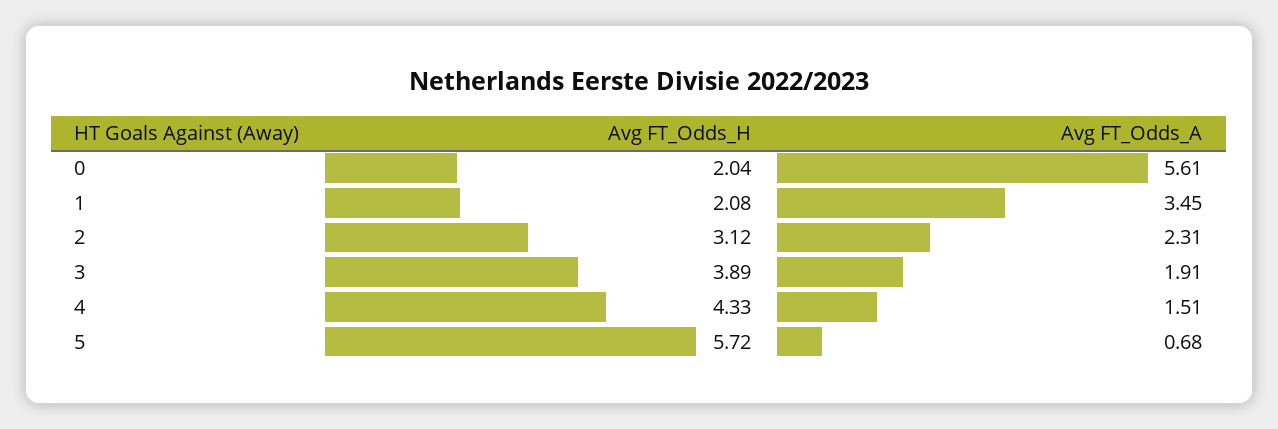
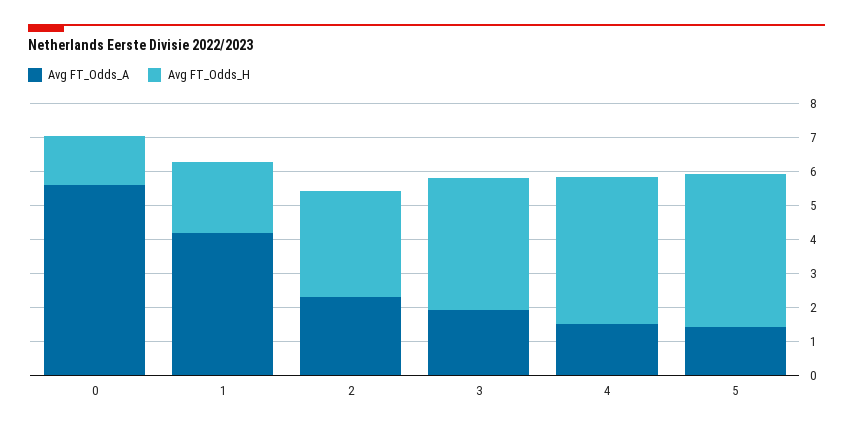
Avg FT_Odds_H, 0: 2.04 -> 1.5
Avg FT_Odds_A, 1: 3.45 -> 4.25
Avg FT_Odds_H, 5: 5.72 -> 4.5
Avg FT_Odds_A, 5: 0.68 -> 1.5

